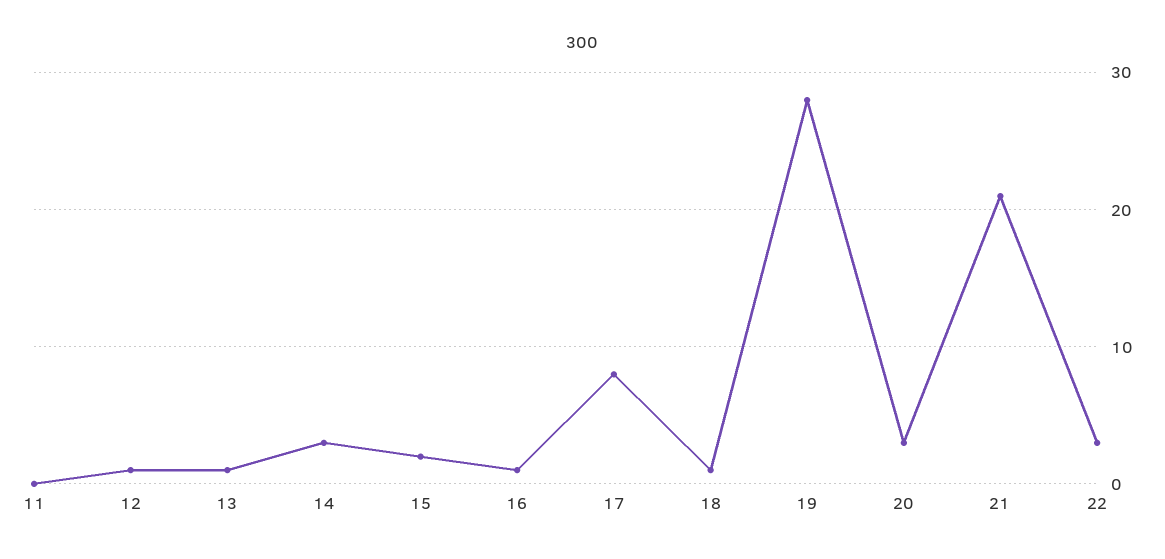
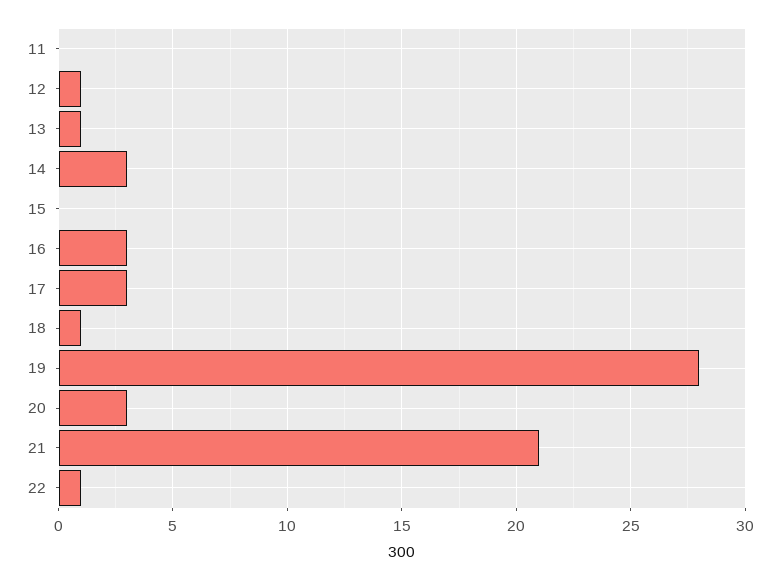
15: 2 -> 0
16: 1 -> 3
17: 8 -> 3
22: 3 -> 1

